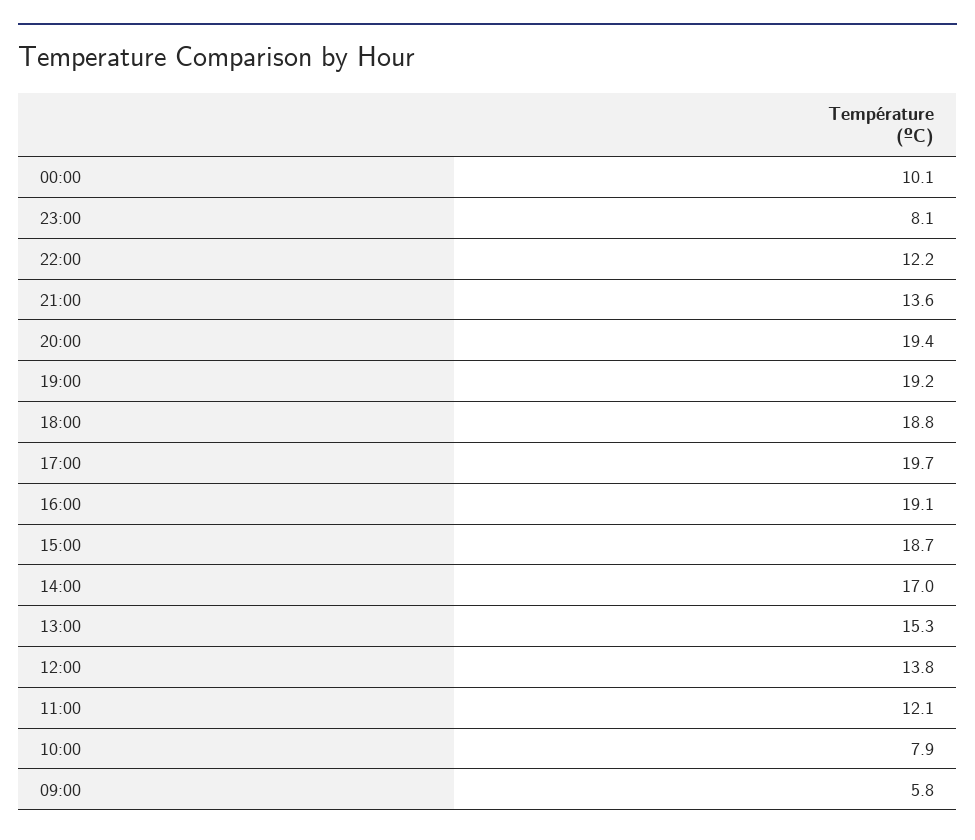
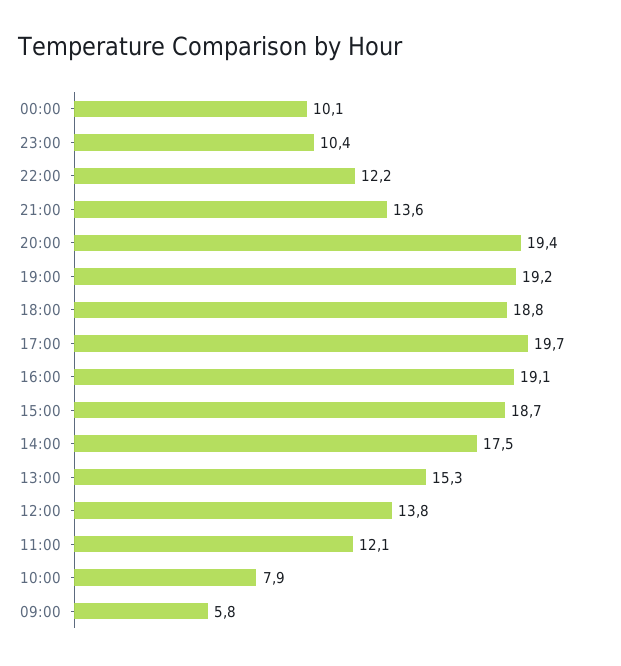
23:00: 8.1 -> 10.4
14:00: 17 -> 17.5

